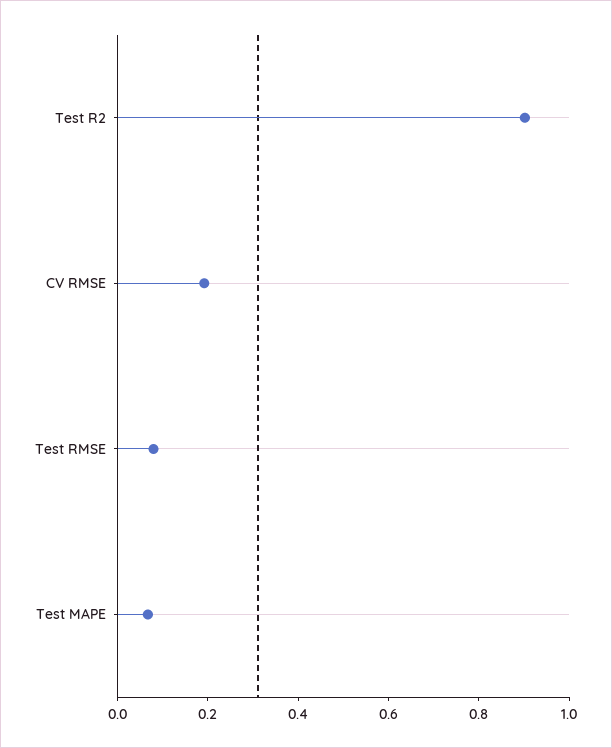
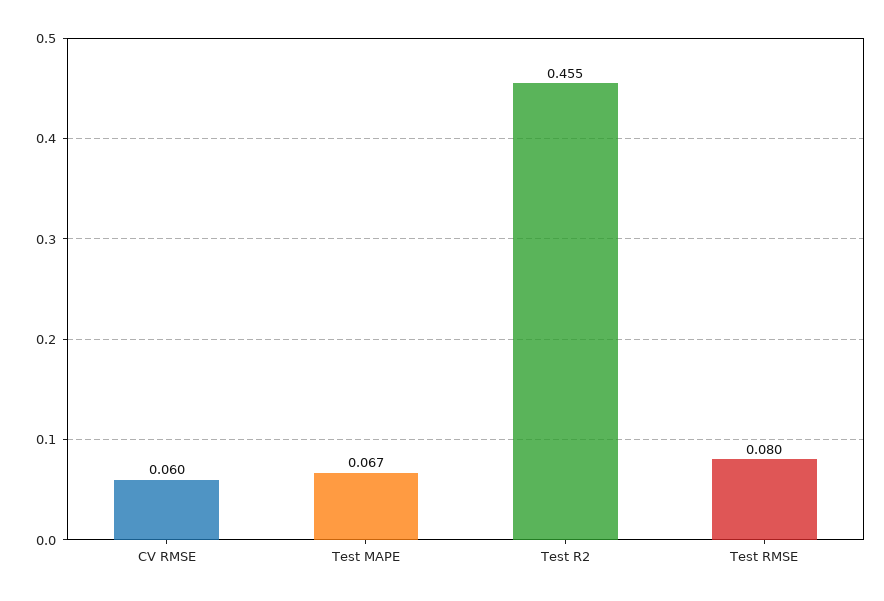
Test R2: 0.9 -> 0.455
CV RMSE: 0.2 -> 0.06

